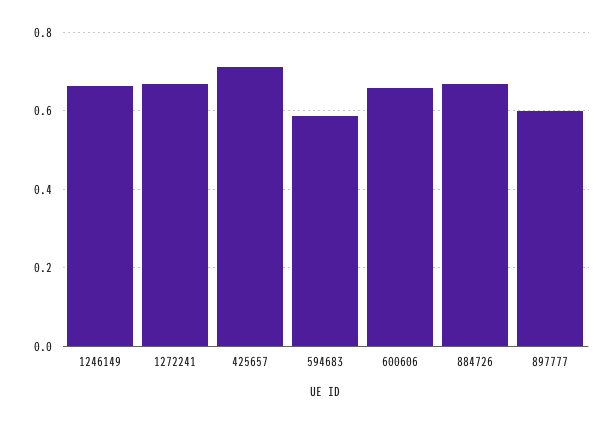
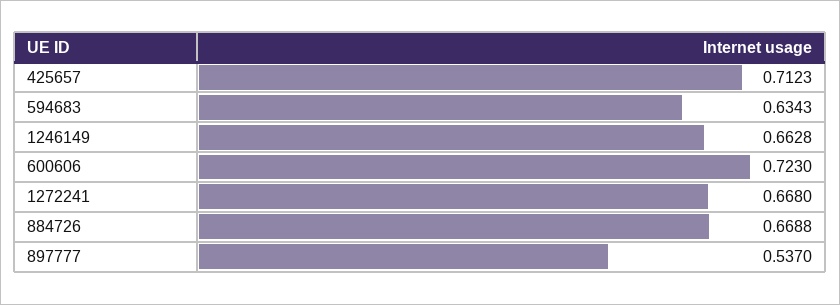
594683: 0.58 -> 0.6343
600606: 0.66 -> 0.723
897777: 0.6 -> 0.537

